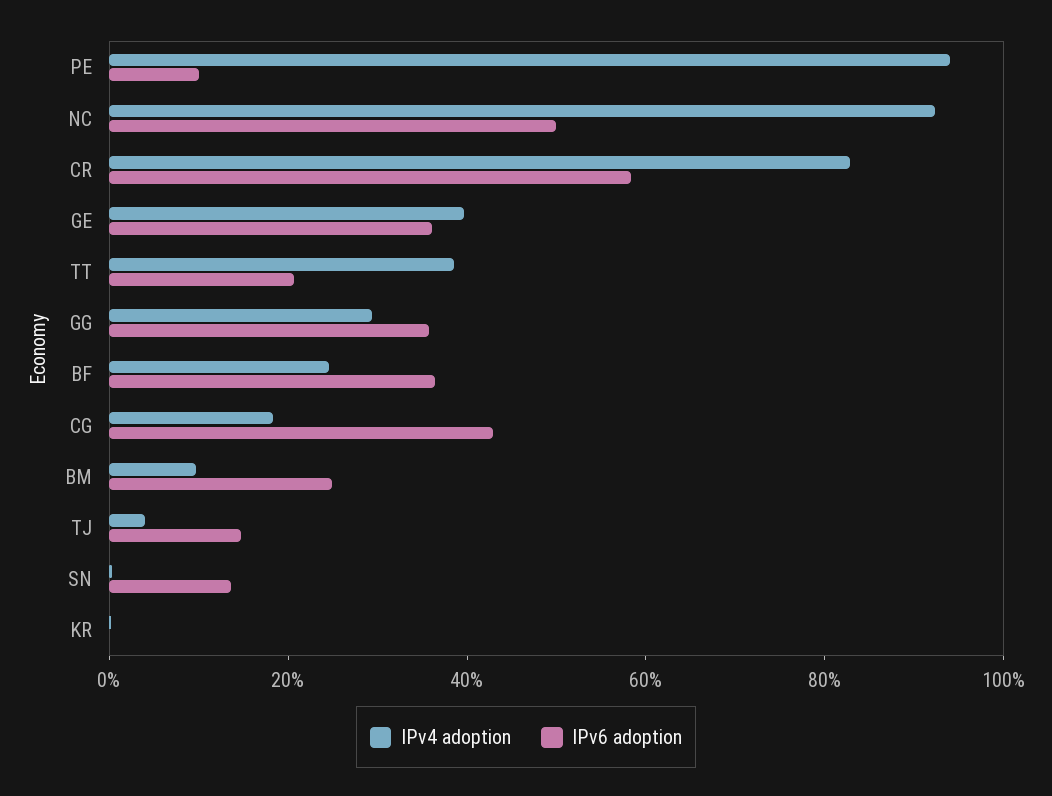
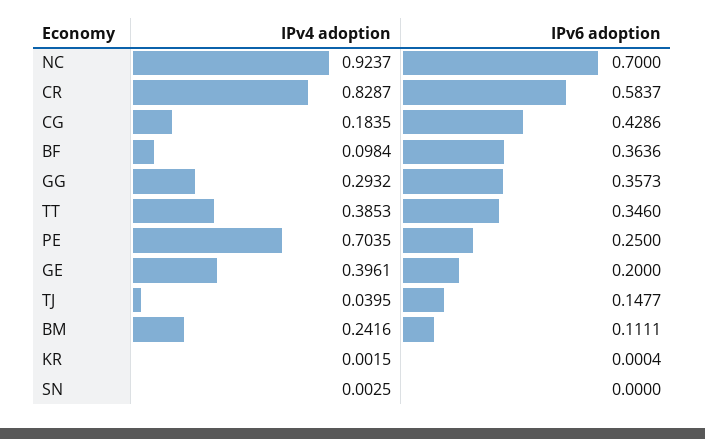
IPv4 adoption, PE: 0.95 -> 0.7035
IPv6 adoption, PE: 0.1 -> 0.25
IPv6 adoption, NC: 0.5 -> 0.7
IPv6 adoption, GE: 0.35 -> 0.2
IPv6 adoption, TT: 0.2 -> 0.346
IPv4 adoption, BF: 0.25 -> 0.0984
IPv4 adoption, BM: 0.1 -> 0.2416
IPv6 adoption, BM: 0.25 -> 0.1111
IPv6 adoption, SN: 0.15 -> 0

